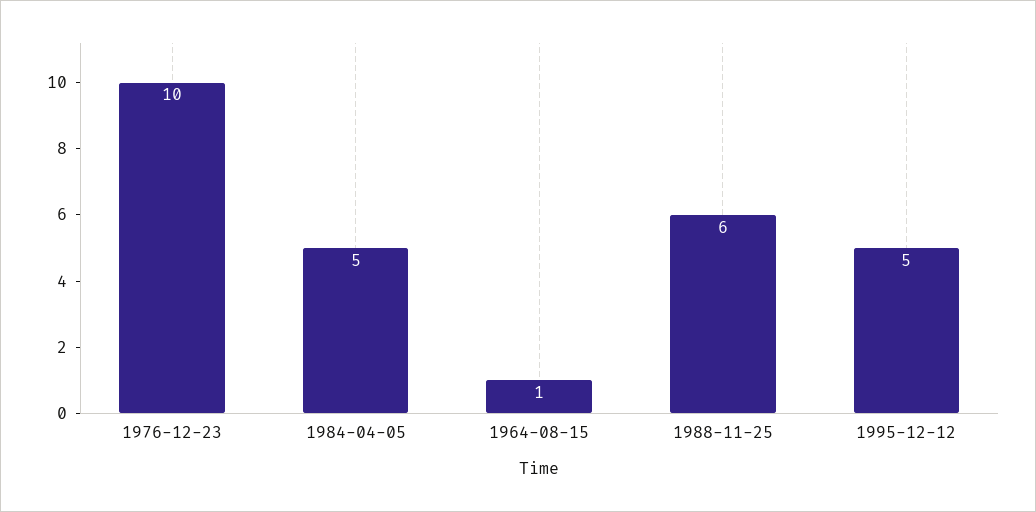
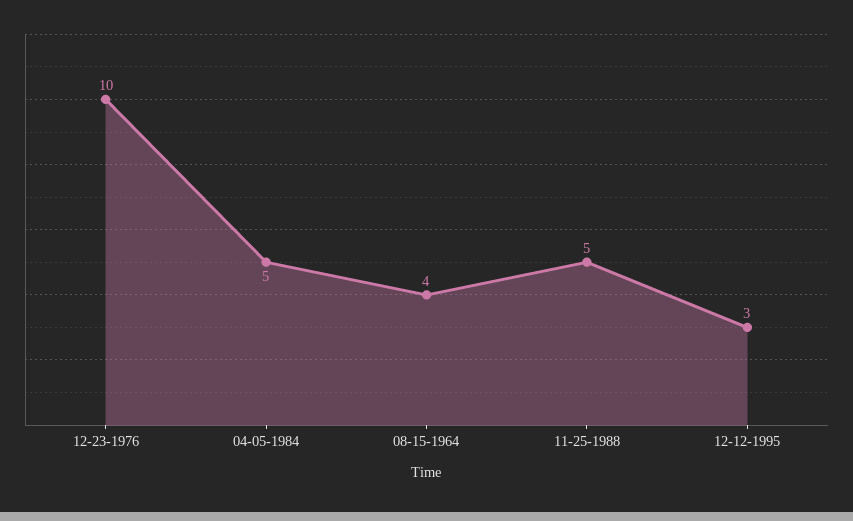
1964-08-15: 1 -> 4
1988-11-25: 6 -> 5
1995-12-12: 5 -> 3

